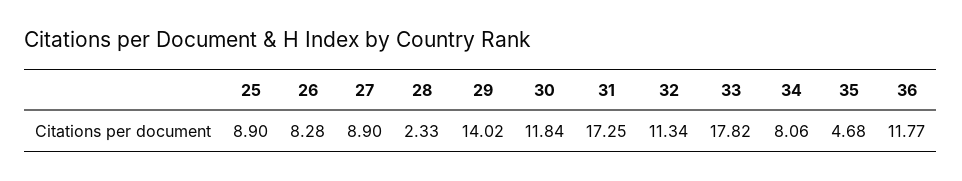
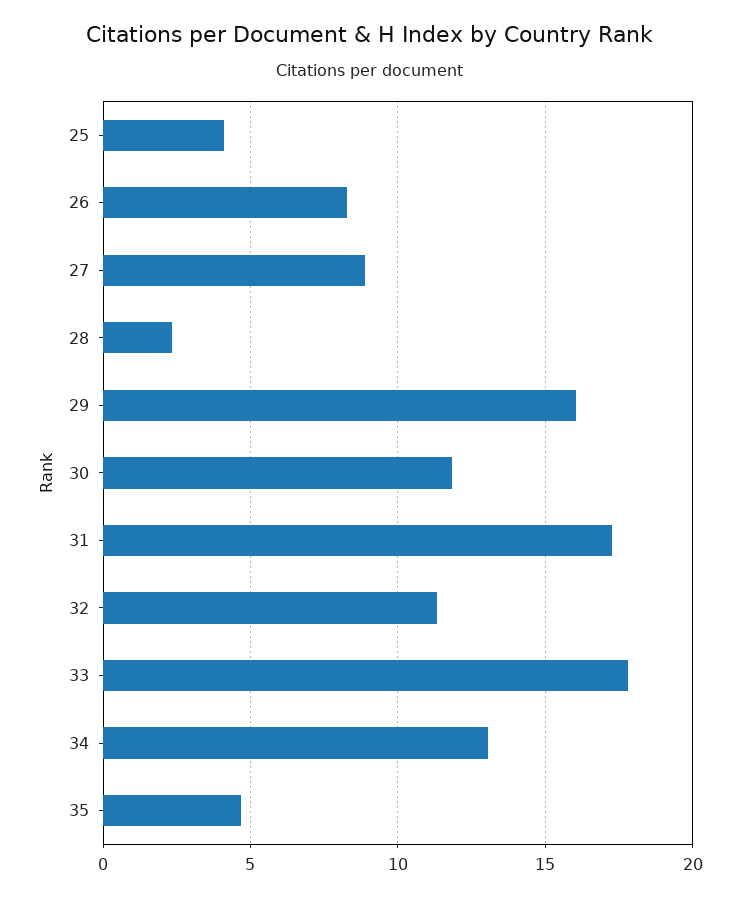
25: 8.9 -> 4
29: 14.02 -> 16
34: 8.06 -> 13
36: 11.77 -> none

